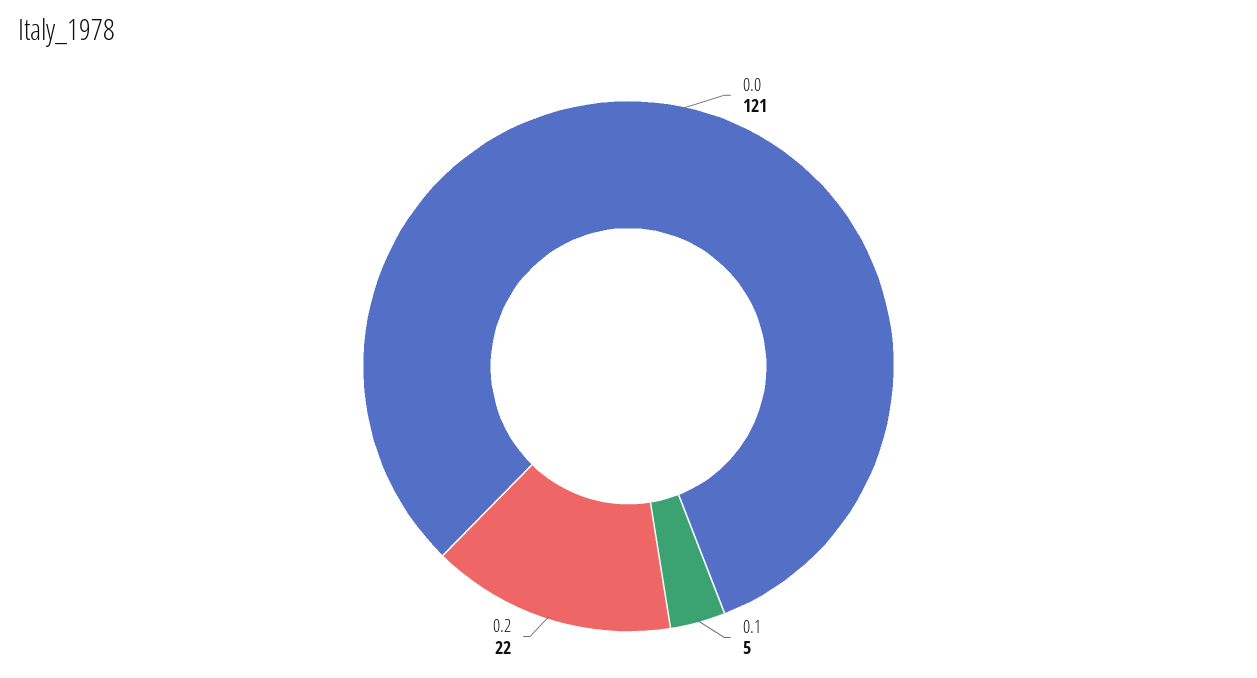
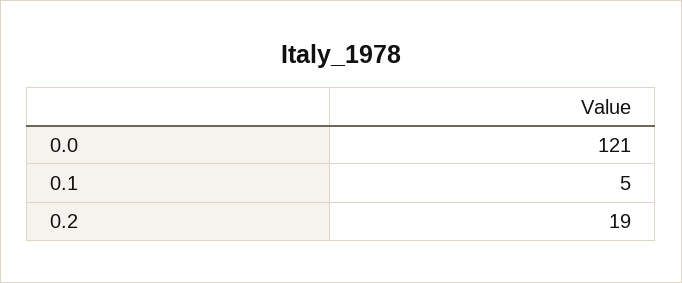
0.2: 22 -> 19

